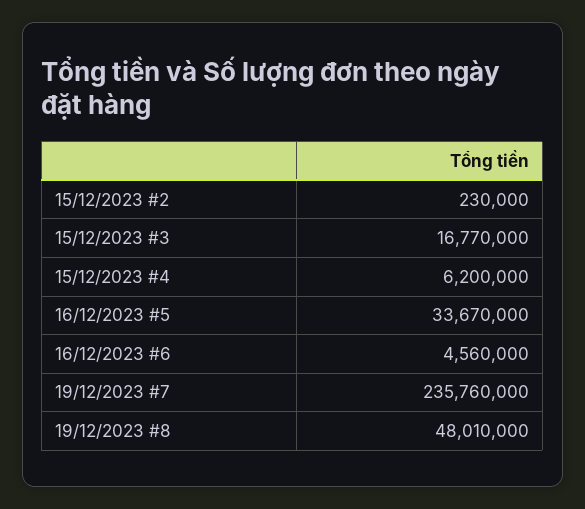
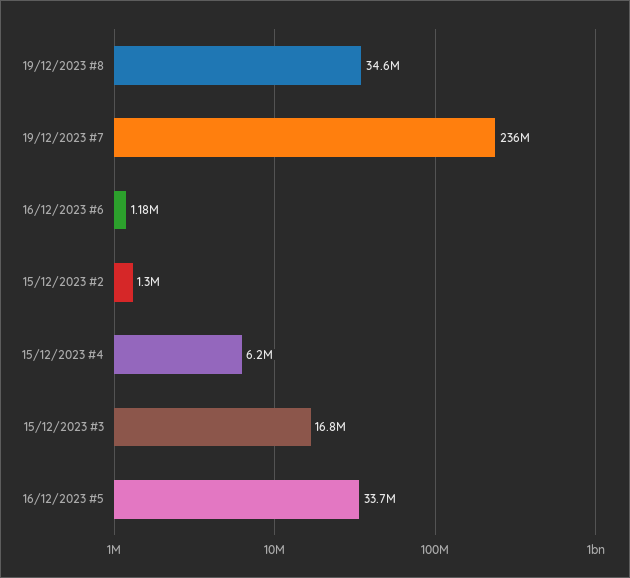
15/12/2023 #2: 230000 -> 1300000
16/12/2023 #6: 4560000 -> 1180000
19/12/2023 #8: 48010000 -> 34600000

